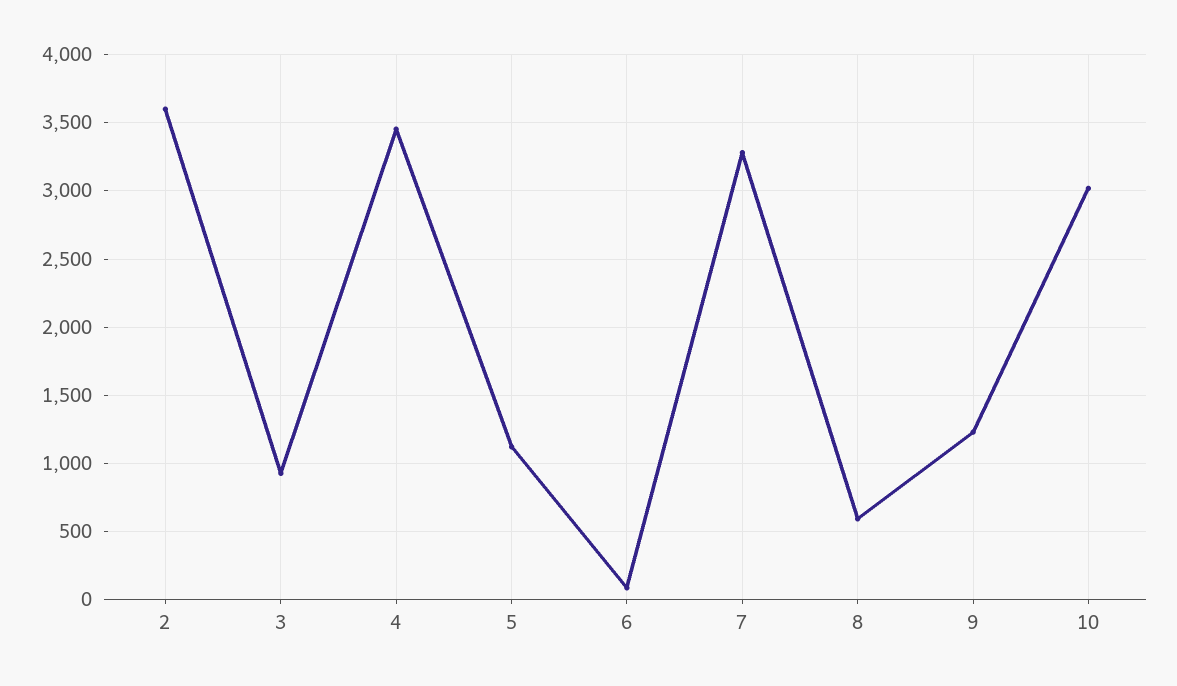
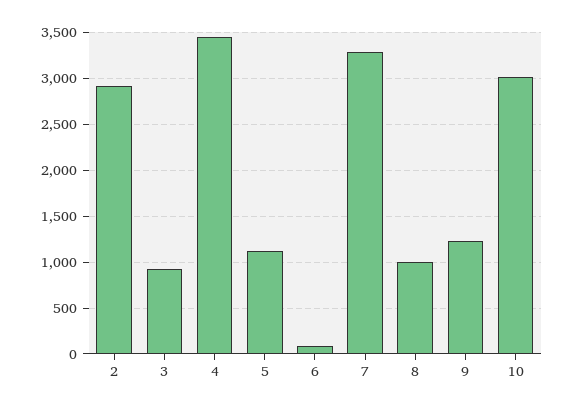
2: 3600 -> 2900
8: 600 -> 1000

